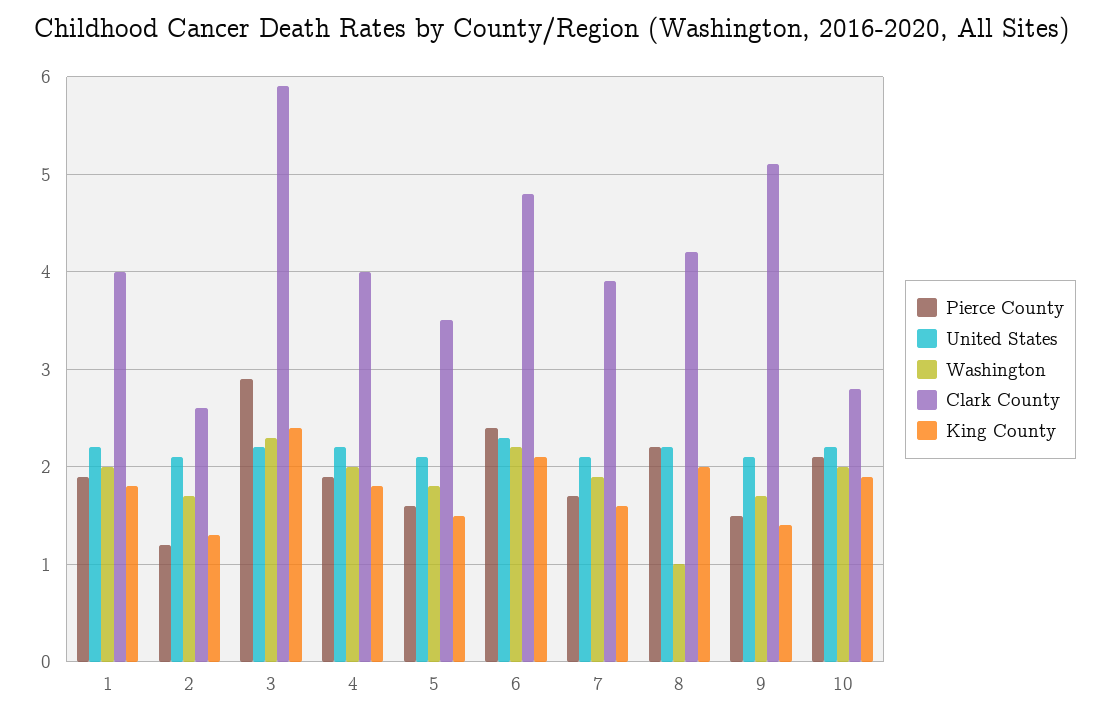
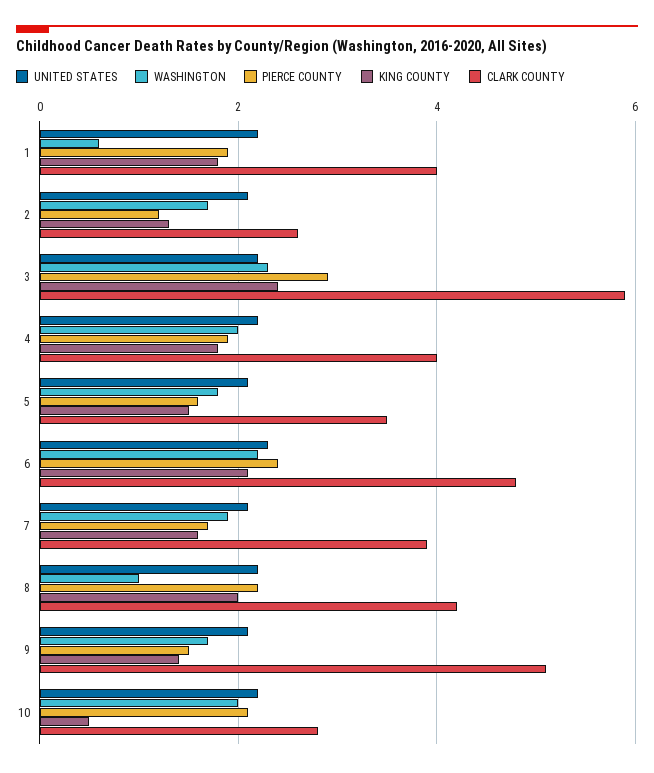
Washington, 1: 2 -> 0.5
King County, 10: 1.9 -> 0.5

